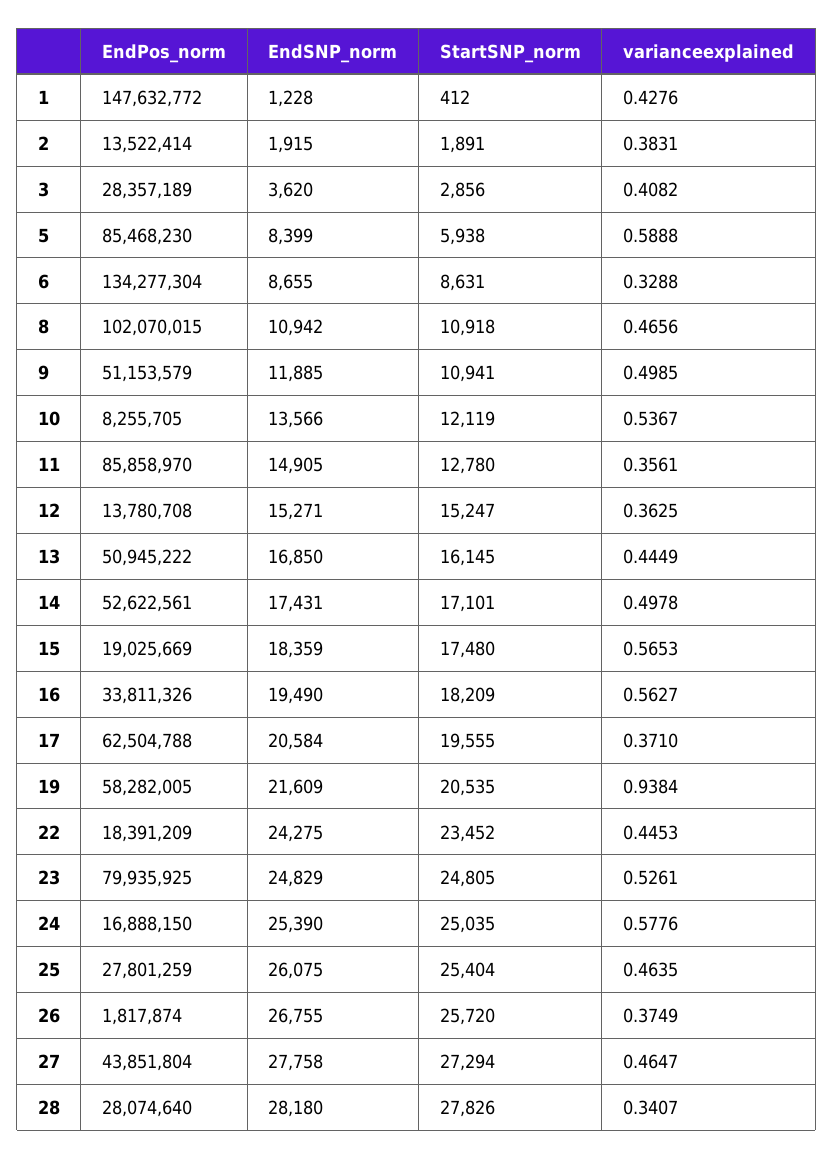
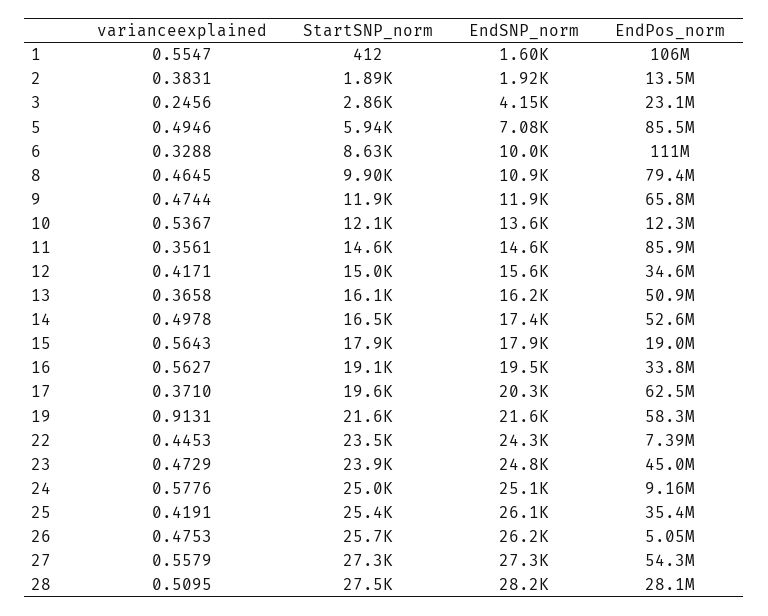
EndPos_norm, 1: 147632772 -> 106000000
EndSNP_norm, 1: 1228 -> 1600
varianceexplained, 1: 0.4276 -> 0.5547
EndPos_norm, 3: 28357189 -> 23100000
EndSNP_norm, 3: 3620 -> 4150
varianceexplained, 3: 0.4082 -> 0.2456
EndSNP_norm, 5: 8399 -> 7080
varianceexplained, 5: 0.5888 -> 0.4946
EndPos_norm, 6: 134277304 -> 111000000
EndSNP_norm, 6: 8655 -> 10000
EndPos_norm, 8: 102070015 -> 79400000
StartSNP_norm, 8: 10918 -> 9900
varianceexplained, 8: 0.4656 -> 0.4645
EndPos_norm, 9: 51153579 -> 65800000
StartSNP_norm, 9: 10941 -> 11900
varianceexplained, 9: 0.4985 -> 0.4744
EndPos_norm, 10: 8255705 -> 12300000
EndSNP_norm, 11: 14905 -> 14600
StartSNP_norm, 11: 12780 -> 14600
EndPos_norm, 12: 13780708 -> 34600000
EndSNP_norm, 12: 15271 -> 15600
StartSNP_norm, 12: 15247 -> 15000
varianceexplained, 12: 0.3625 -> 0.4171
EndSNP_norm, 13: 16850 -> 16200
varianceexplained, 13: 0.4449 -> 0.3658
StartSNP_norm, 14: 17101 -> 16500
EndSNP_norm, 15: 18359 -> 17900
StartSNP_norm, 15: 17480 -> 17900
varianceexplained, 15: 0.5653 -> 0.5643
StartSNP_norm, 16: 18209 -> 19100
EndSNP_norm, 17: 20584 -> 20300
StartSNP_norm, 19: 20535 -> 21600
varianceexplained, 19: 0.9384 -> 0.9131
EndPos_norm, 22: 18391209 -> 7390000
EndPos_norm, 23: 79935925 -> 45000000
StartSNP_norm, 23: 24805 -> 23900
varianceexplained, 23: 0.5261 -> 0.4729
EndPos_norm, 24: 16888150 -> 9160000
EndSNP_norm, 24: 25390 -> 25100
EndPos_norm, 25: 27801259 -> 35400000
varianceexplained, 25: 0.4635 -> 0.4191
EndPos_norm, 26: 1817874 -> 5050000
EndSNP_norm, 26: 26755 -> 26200
varianceexplained, 26: 0.3749 -> 0.4753
EndPos_norm, 27: 43851804 -> 54300000
EndSNP_norm, 27: 27758 -> 27300
varianceexplained, 27: 0.4647 -> 0.5579
StartSNP_norm, 28: 27826 -> 27500
varianceexplained, 28: 0.3407 -> 0.5095

